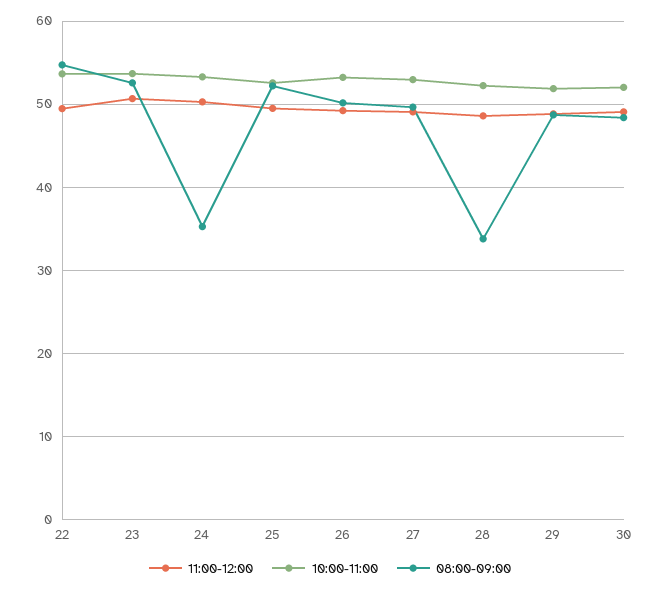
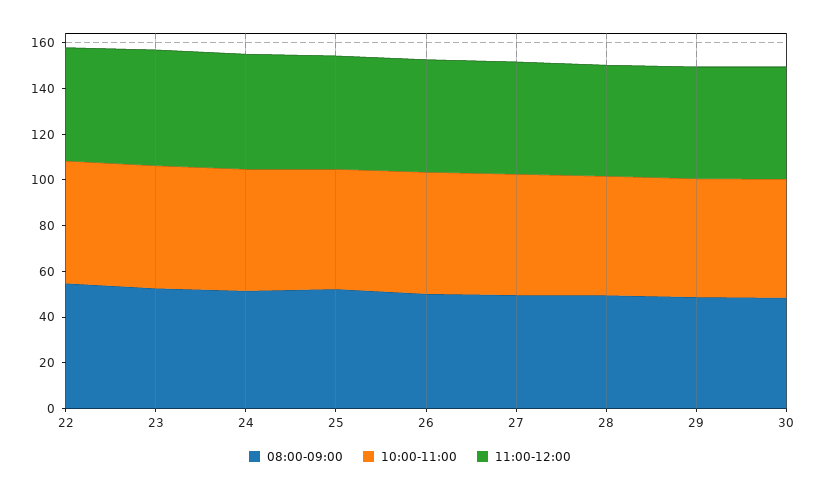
08:00-09:00, 24: 35 -> 50
08:00-09:00, 28: 34 -> 50

